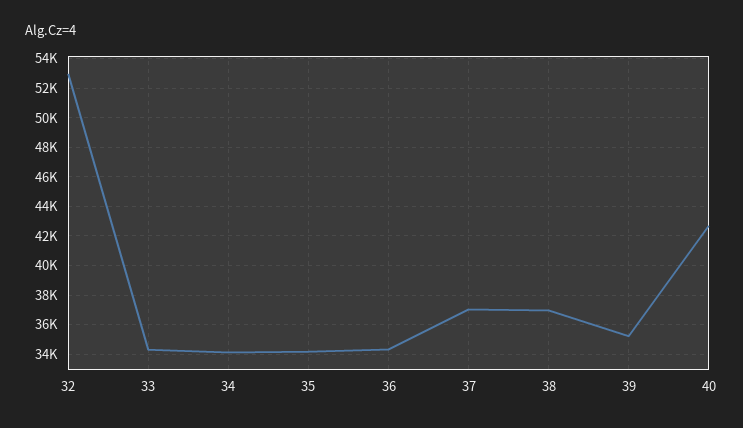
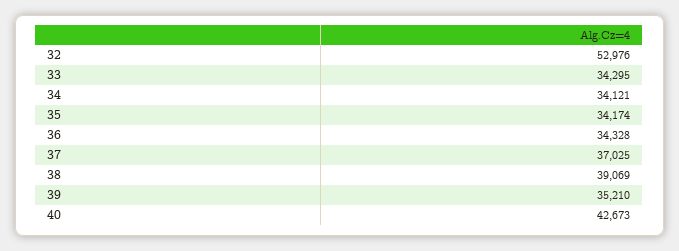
38: 37000 -> 39069

